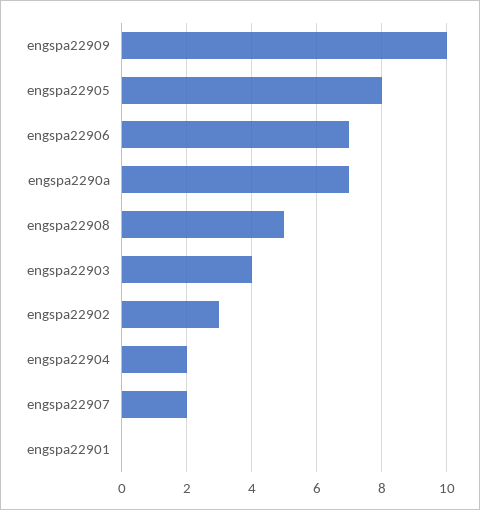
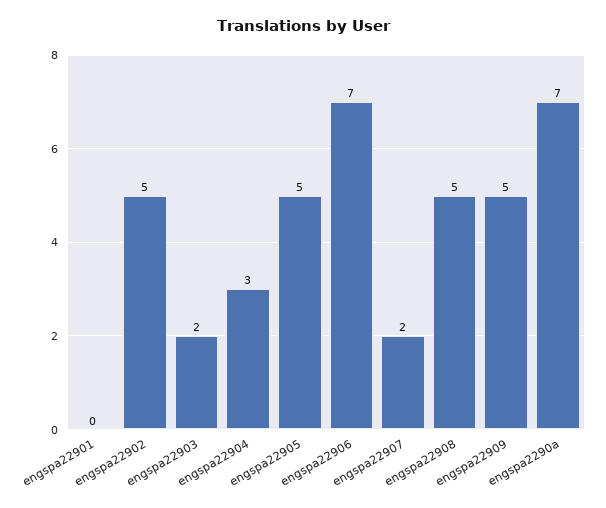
engspa22909: 10 -> 5
engspa22905: 8 -> 5
engspa22903: 4 -> 2
engspa22902: 3 -> 5
engspa22904: 2 -> 3

